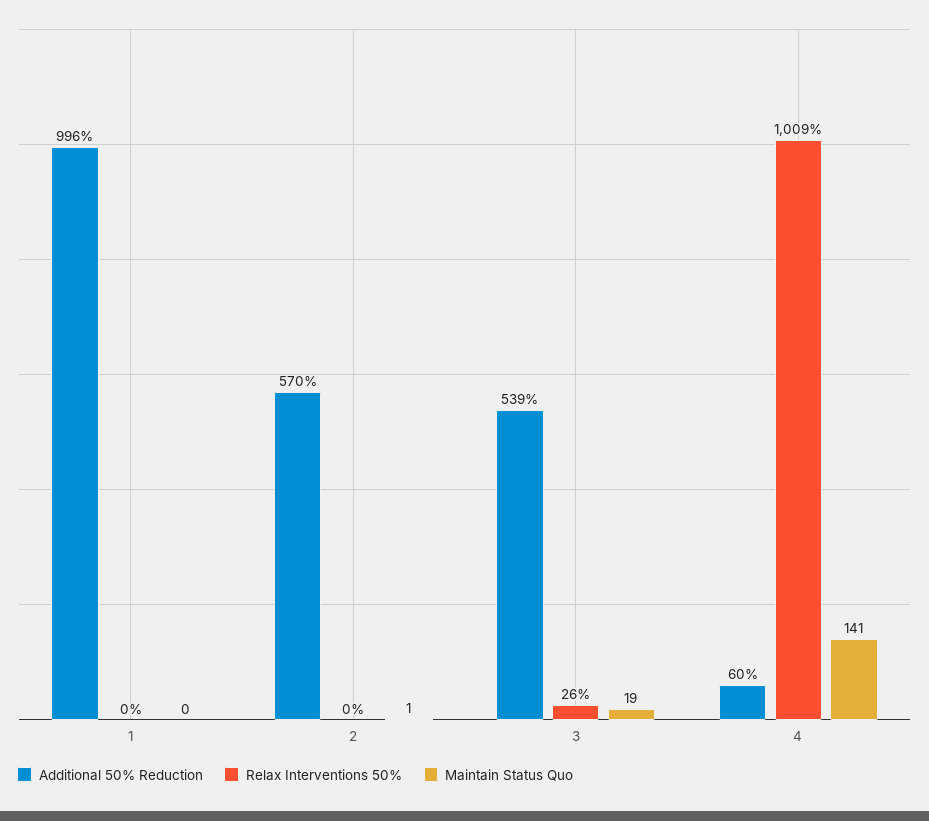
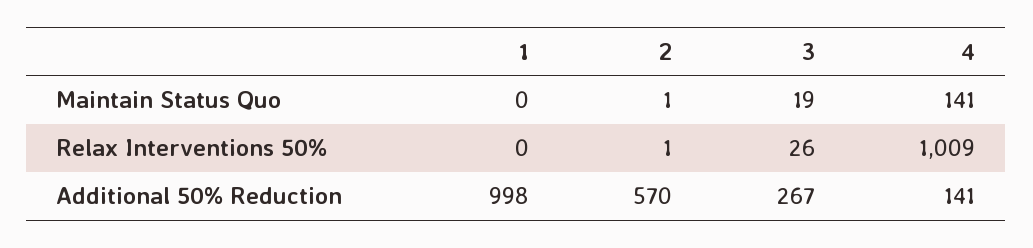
Additional 50% Reduction, 1: 996 -> 998
Relax Interventions 50%, 2: 0 -> 1
Additional 50% Reduction, 3: 539 -> 267
Additional 50% Reduction, 4: 60 -> 141

